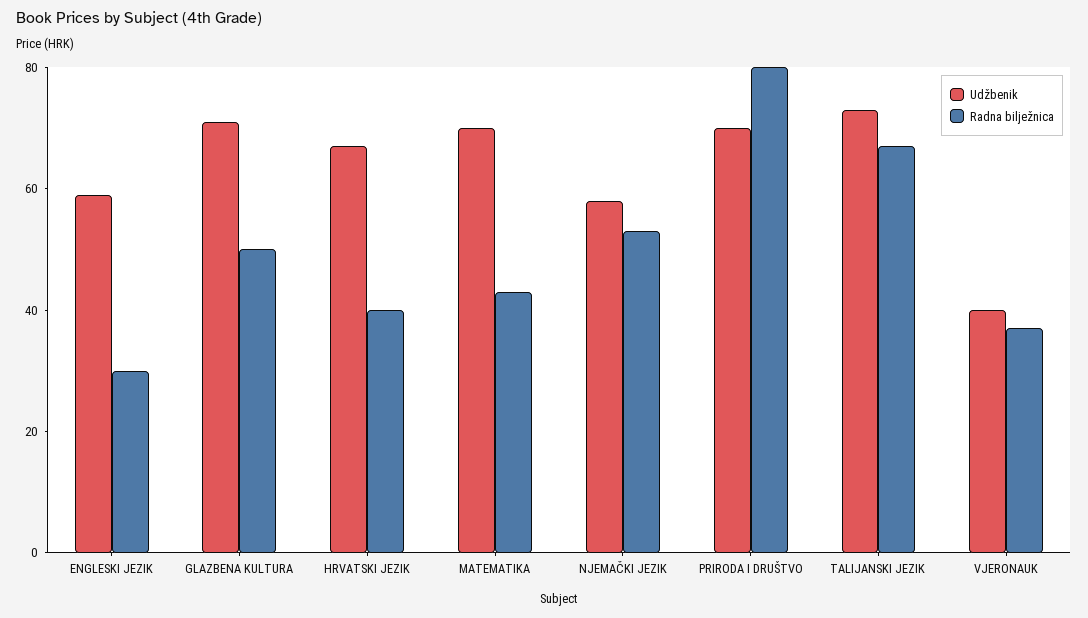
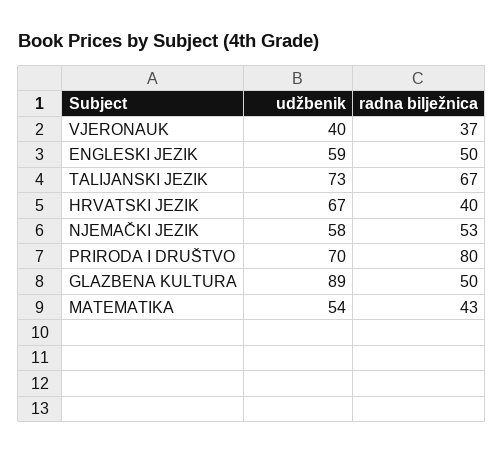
Radna bilježnica, ENGLESKI JEZIK: 30 -> 50
Udžbenik, GLAZBENA KULTURA: 70 -> 89
Udžbenik, MATEMATIKA: 70 -> 54

